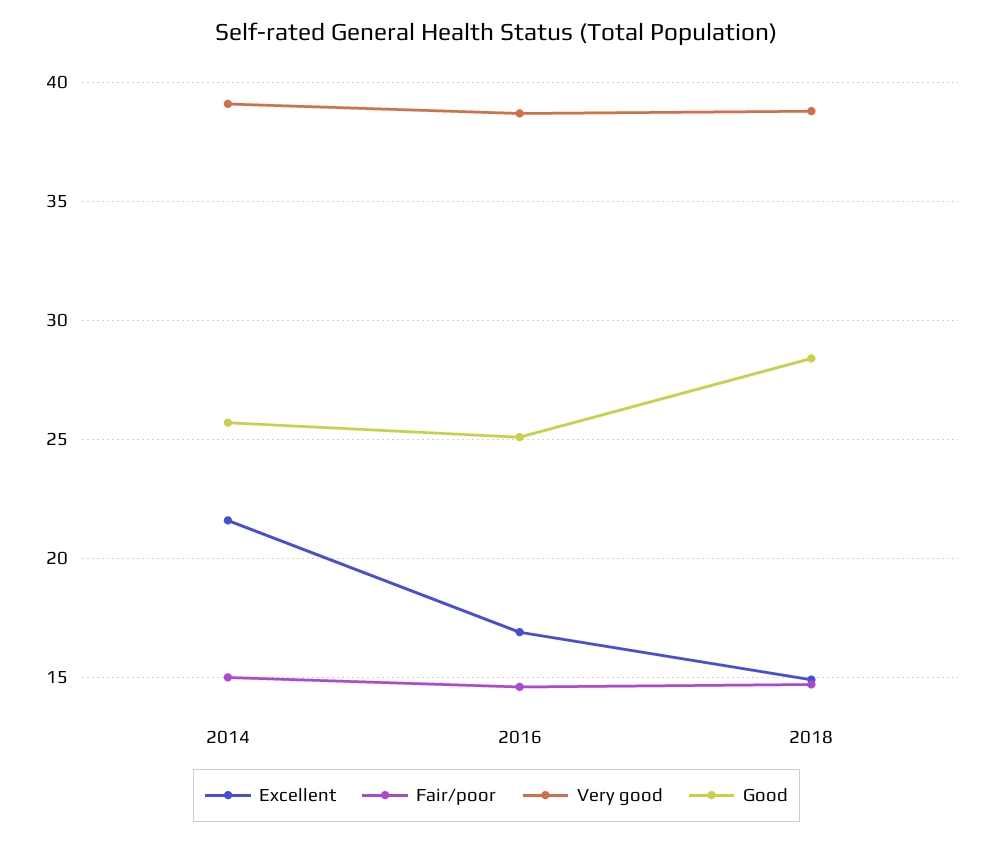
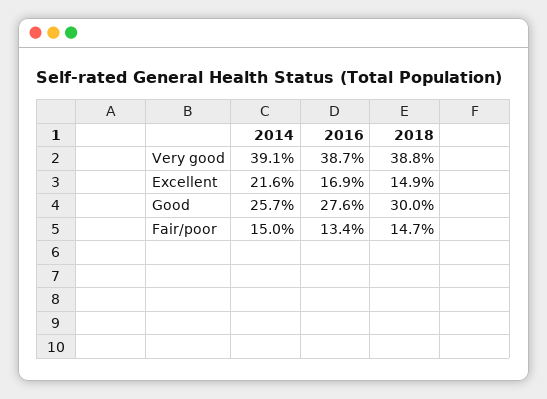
Fair/poor, 2016: 14.5 -> 13.4
Good, 2016: 25 -> 27.6
Good, 2018: 28.5 -> 30

